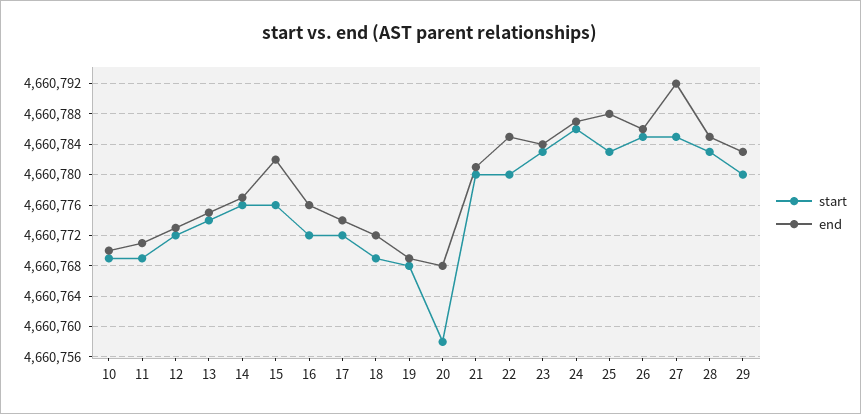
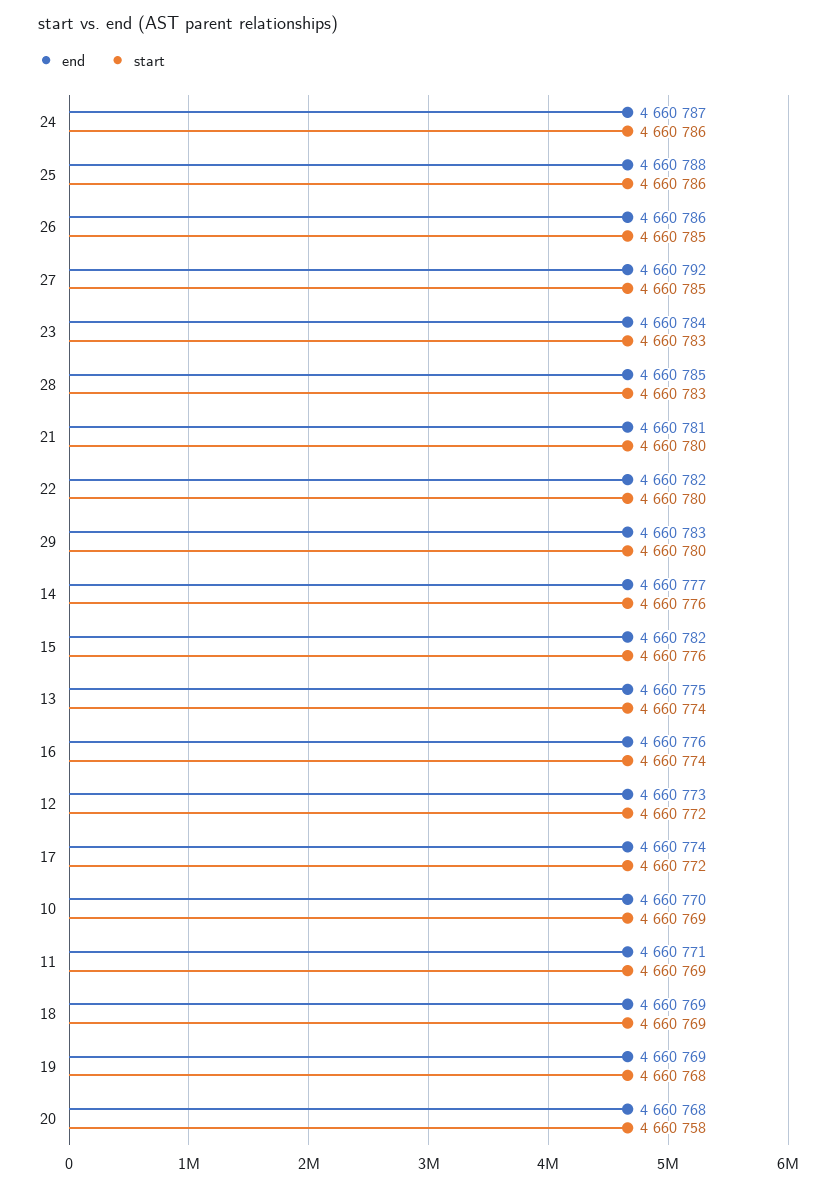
start, 16: 4660772 -> 4660774
end, 18: 4660772 -> 4660769
end, 22: 4660785 -> 4660782
start, 25: 4660783 -> 4660786

